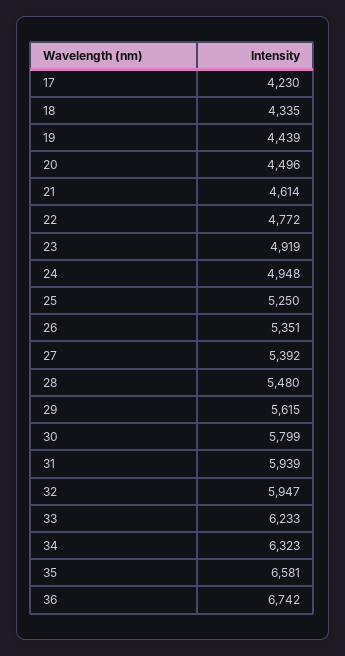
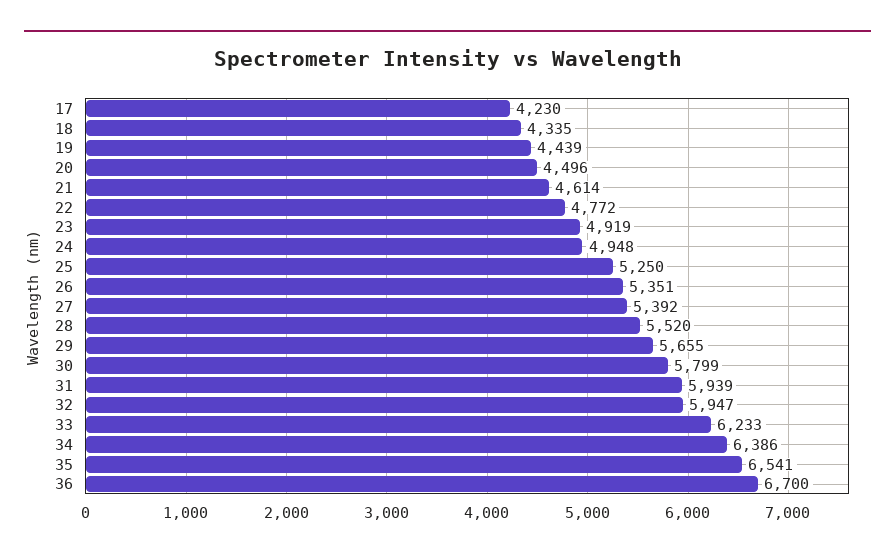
28: 5480 -> 5520
29: 5615 -> 5655
34: 6323 -> 6386
35: 6581 -> 6541
36: 6742 -> 6700

